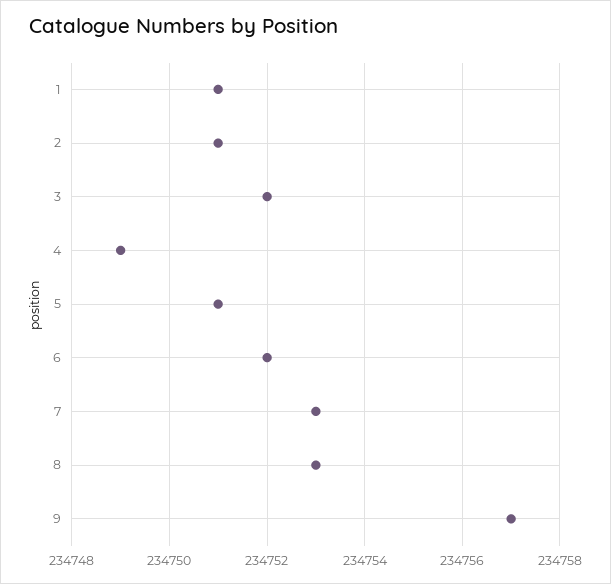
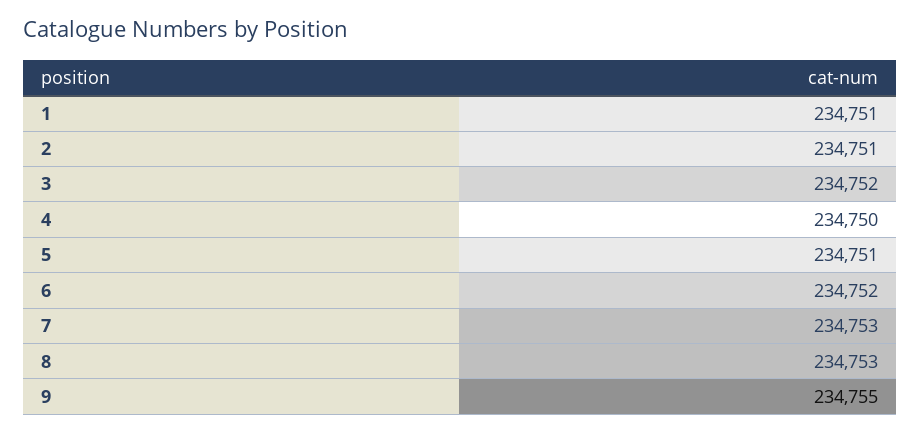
4: 234749 -> 234750
9: 234757 -> 234755

